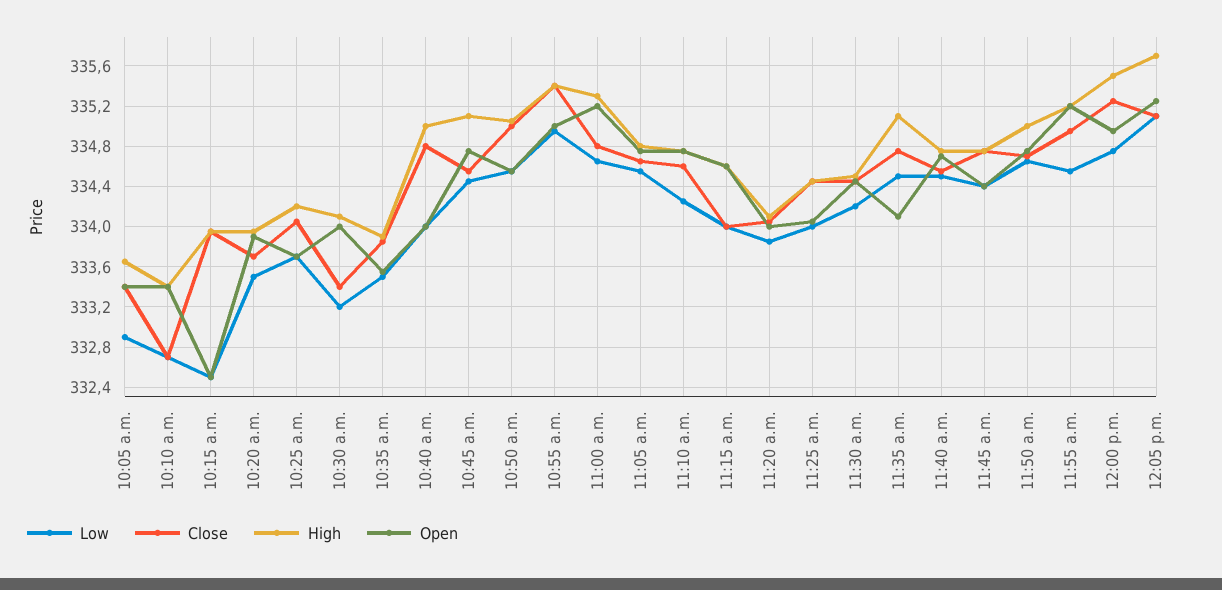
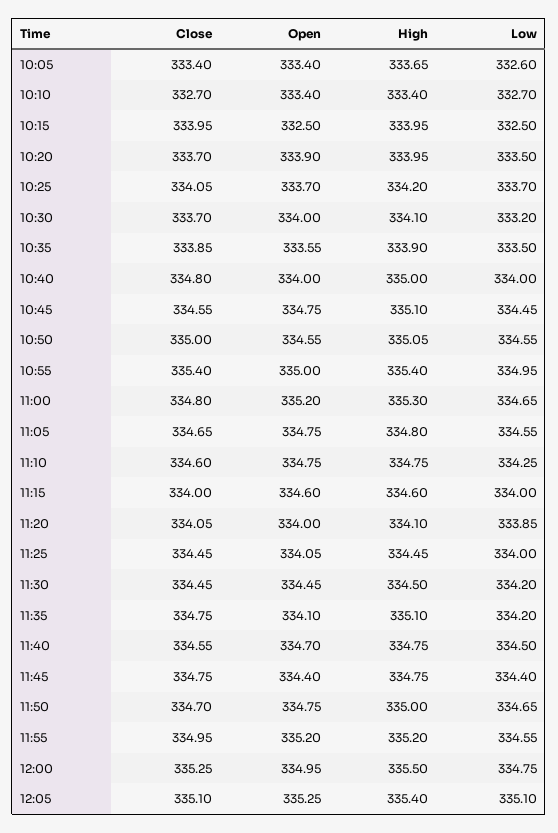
Low, 10:05 a.m.: 332.9 -> 332.6
Close, 10:30 a.m.: 333.4 -> 333.7
Low, 11:35 a.m.: 334.5 -> 334.2
High, 12:05 p.m.: 335.7 -> 335.4

